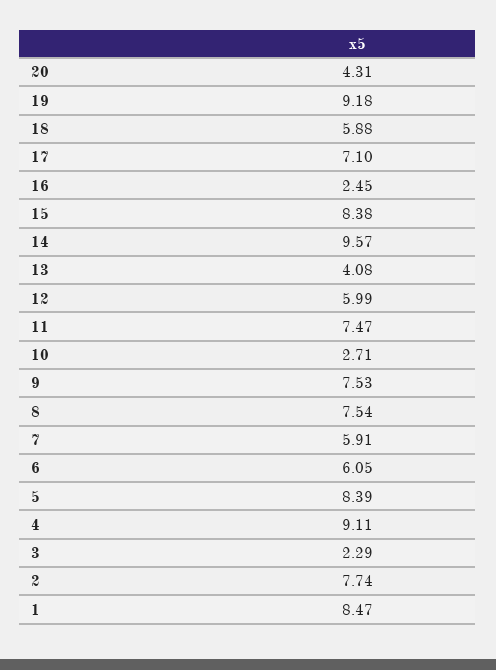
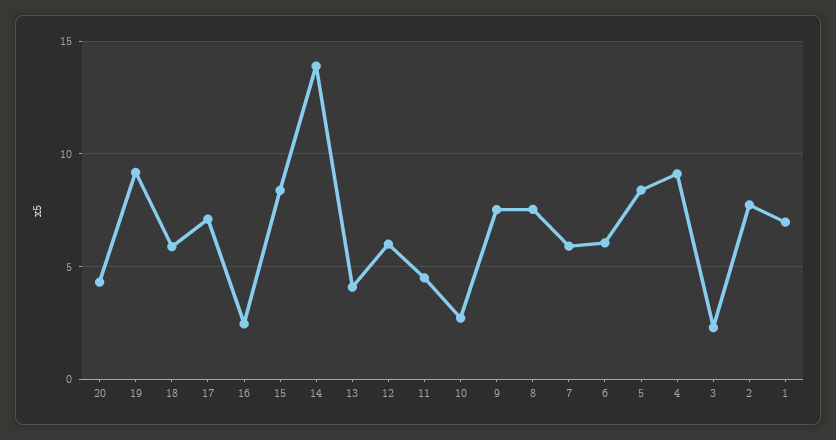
14: 9.57 -> 14
11: 7.47 -> 4.5
1: 8.47 -> 7

